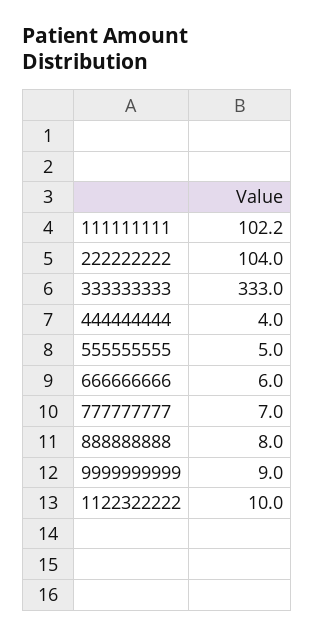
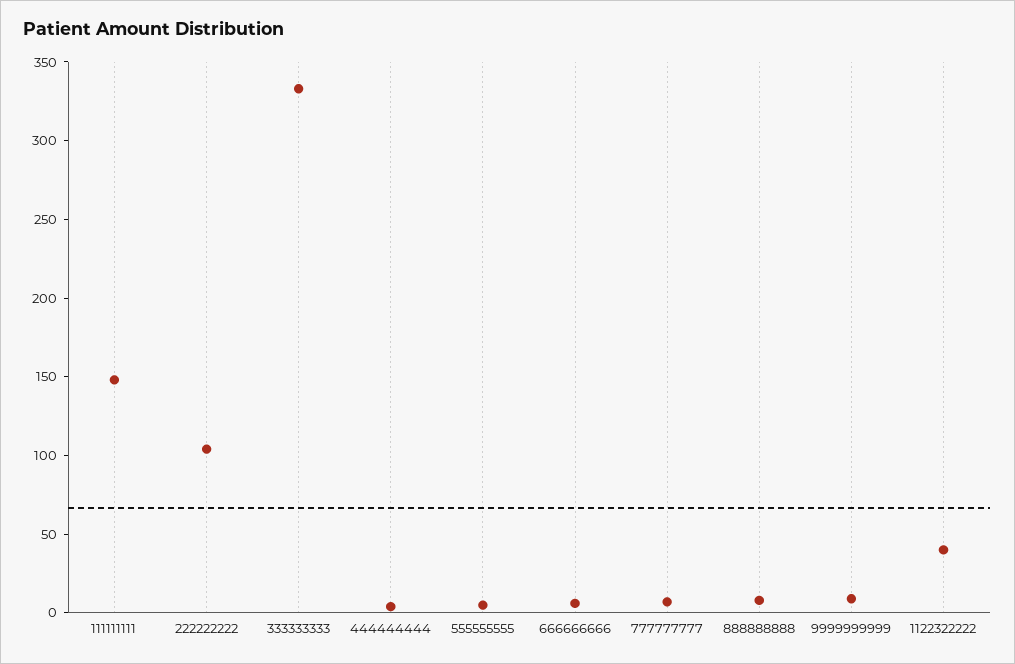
111111111: 102.2 -> 150
1122322222: 10 -> 40

